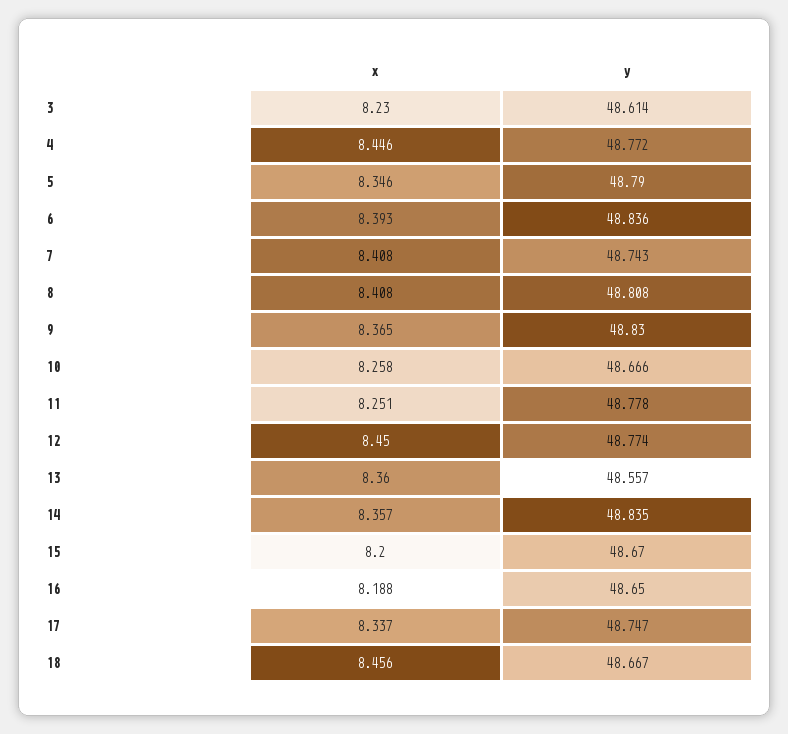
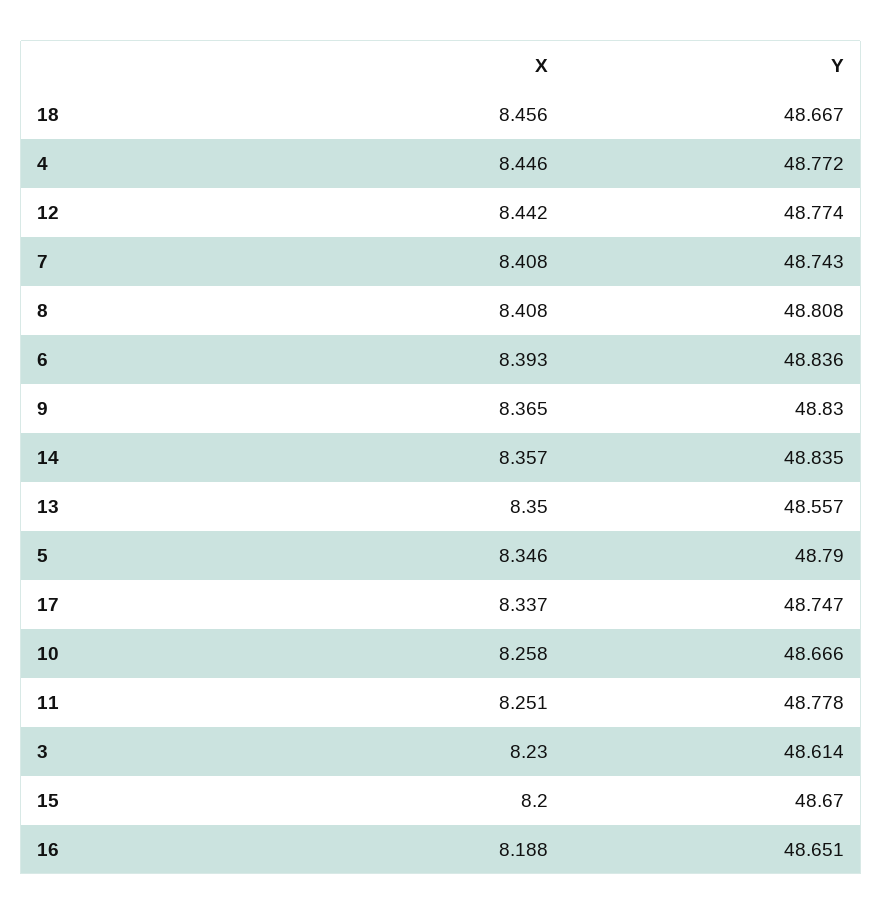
x, 12: 8.45 -> 8.442
x, 13: 8.36 -> 8.35
y, 16: 48.65 -> 48.651

